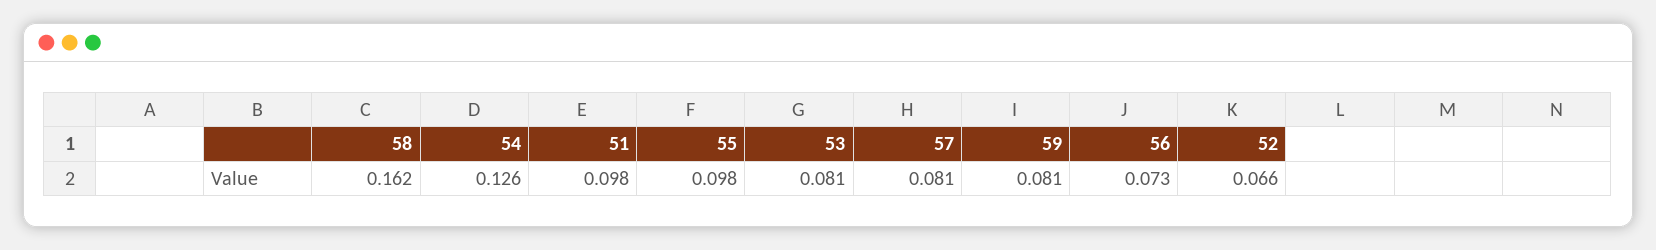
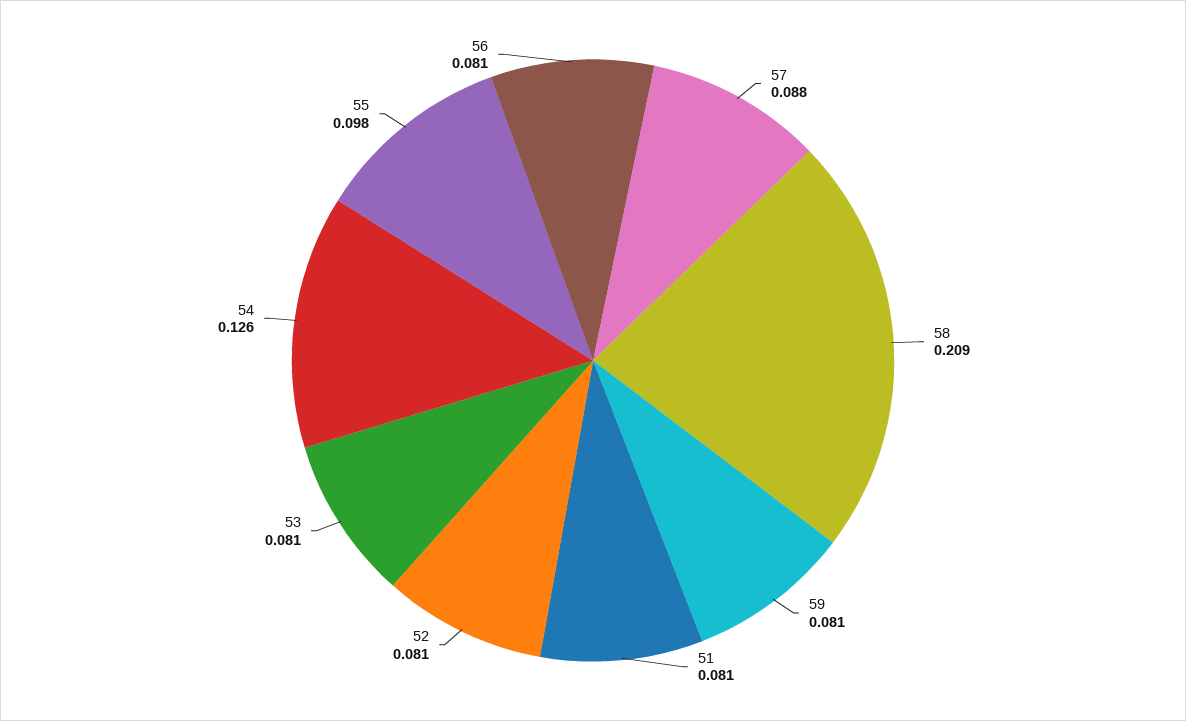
58: 0.162 -> 0.209
51: 0.098 -> 0.081
57: 0.081 -> 0.088
56: 0.073 -> 0.081
52: 0.066 -> 0.081

